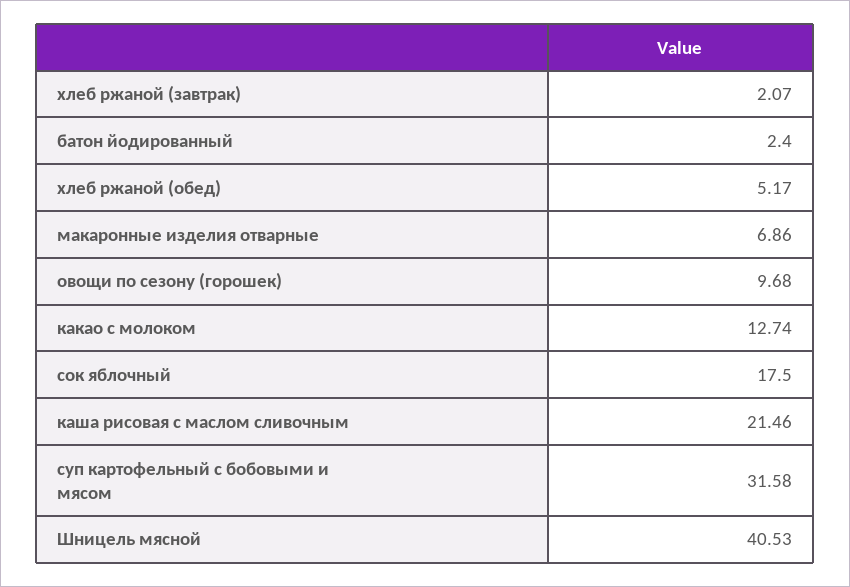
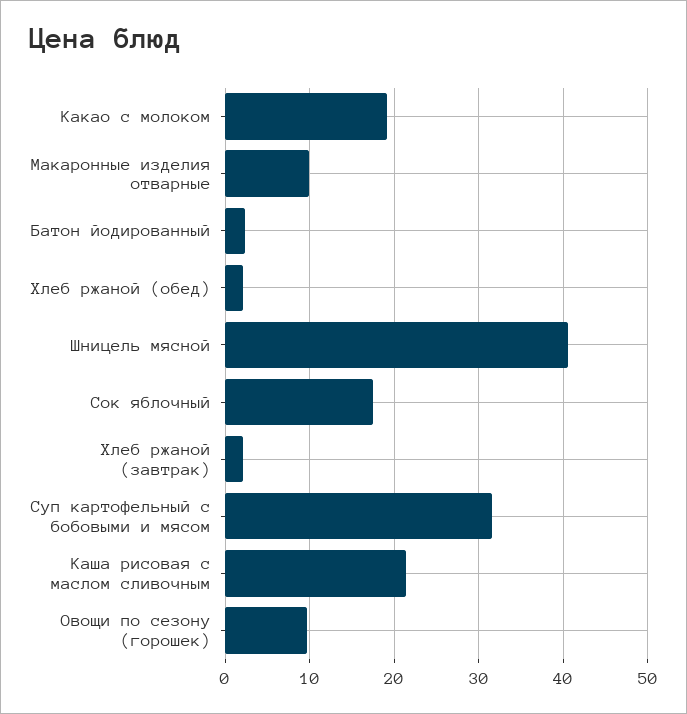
хлеб ржаной (обед): 5.17 -> 2
макаронные изделия отварные: 6.86 -> 10
какао с молоком: 12.74 -> 19

